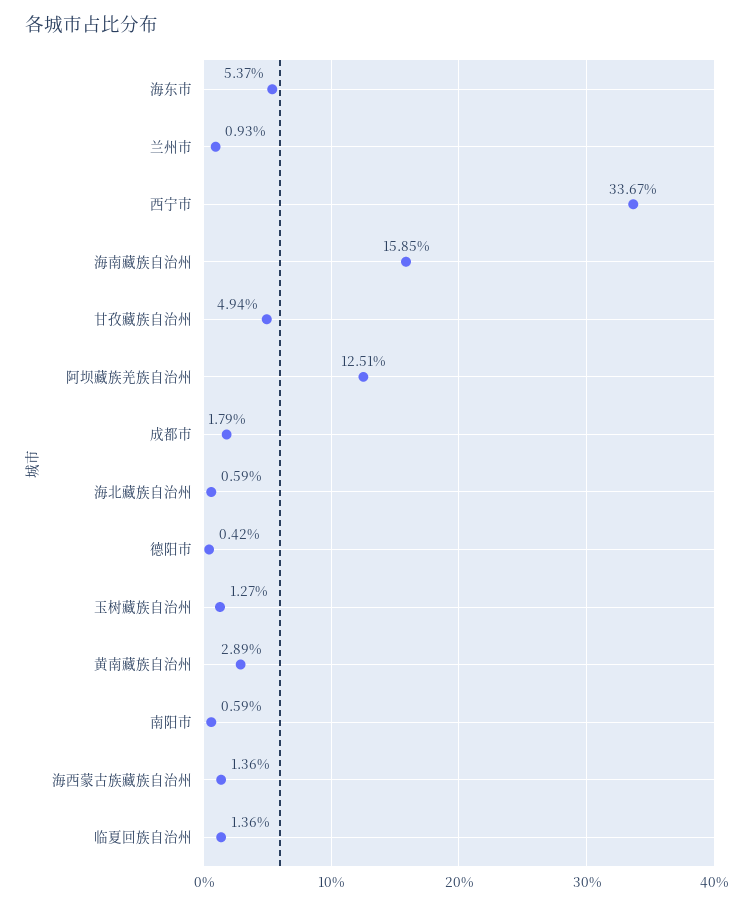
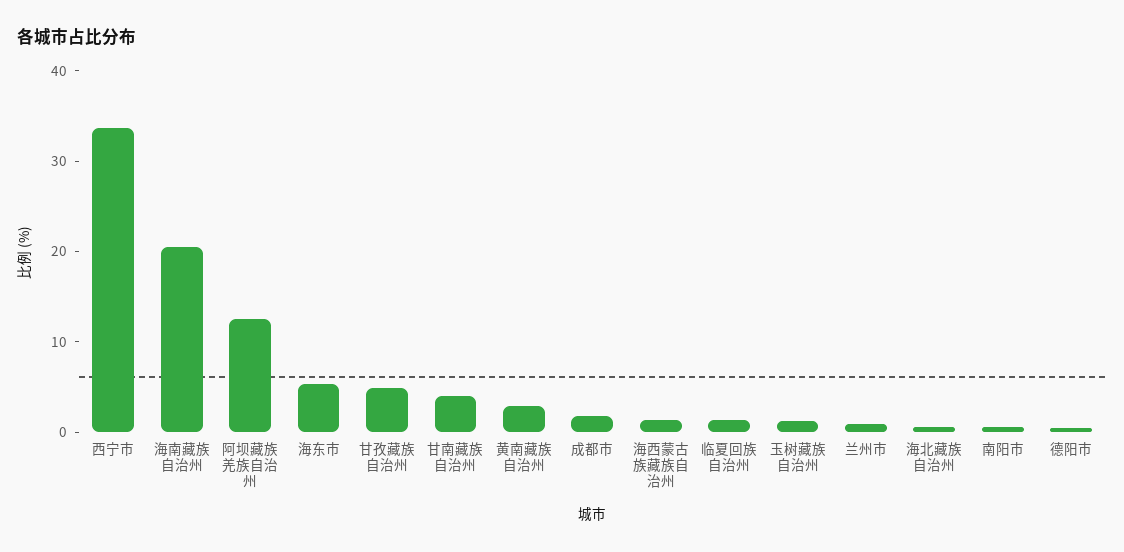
海南藏族自治州: 15.85 -> 20
甘南藏族自治州: none -> 4

